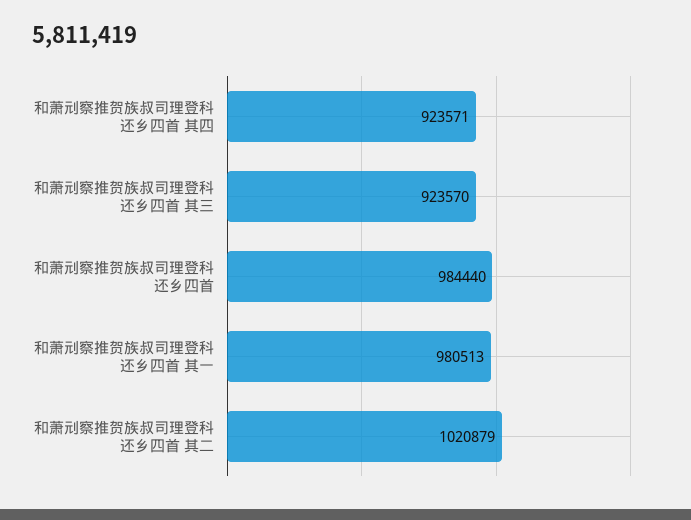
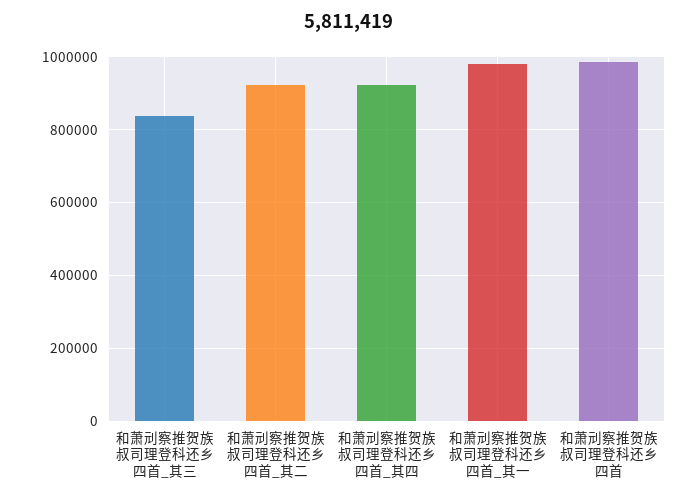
和萧刓察推贺族叔司理登科还乡四首 其三: 923570 -> 840000
和萧刓察推贺族叔司理登科还乡四首 其二: 1020879 -> 920000

